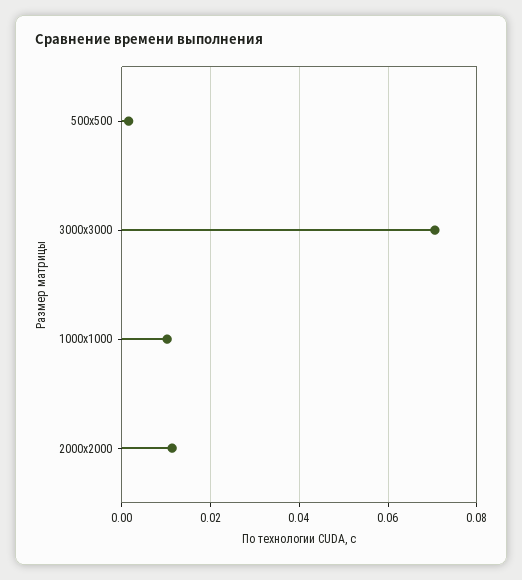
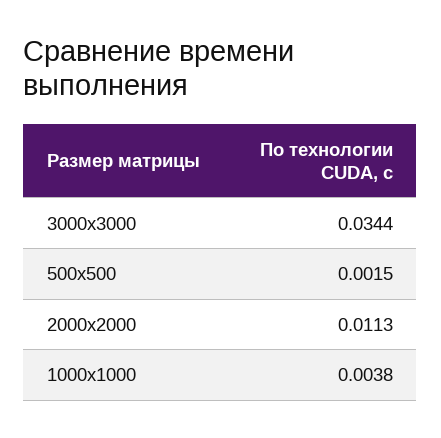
3000х3000: 0.07 -> 0.0344
1000х1000: 0.01 -> 0.0038

